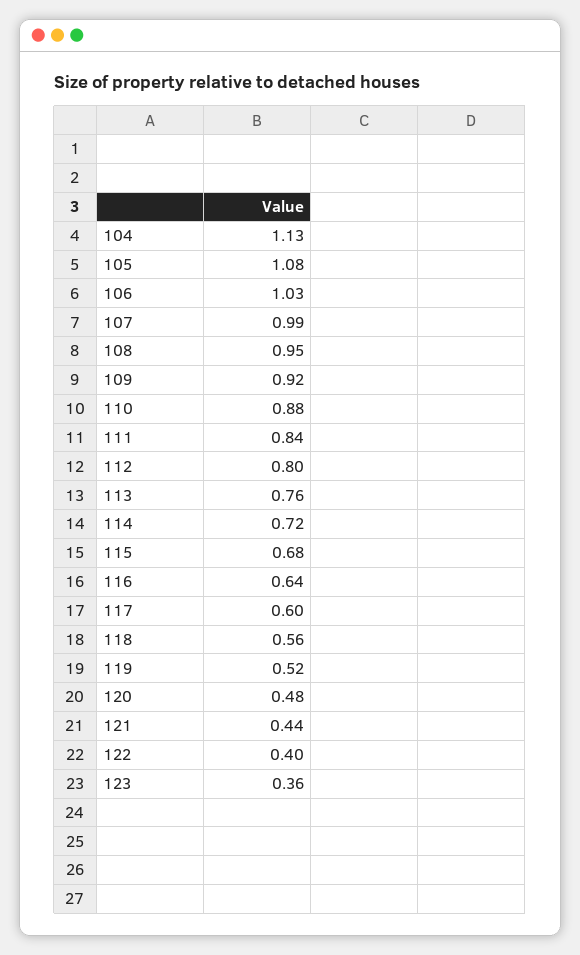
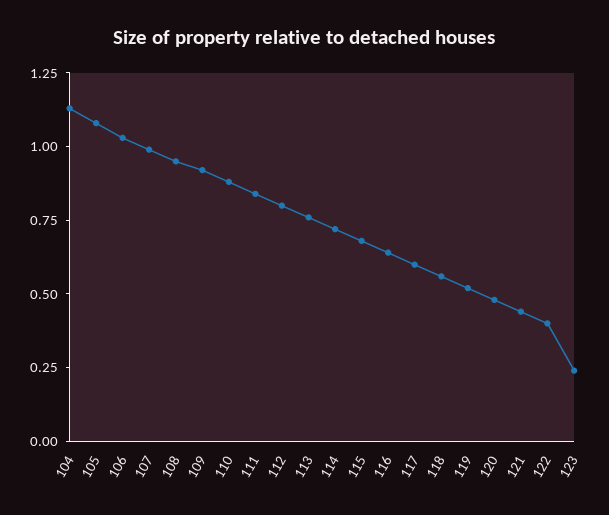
123: 0.36 -> 0.25

